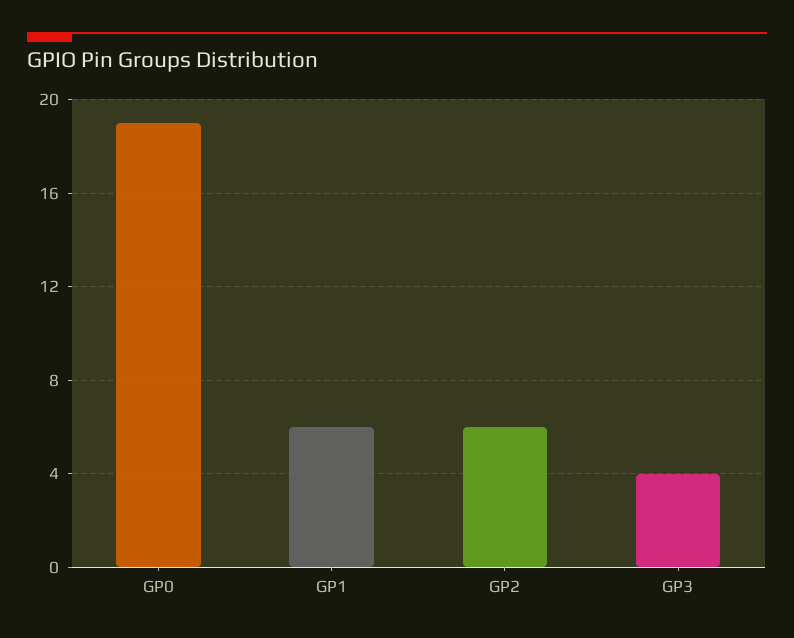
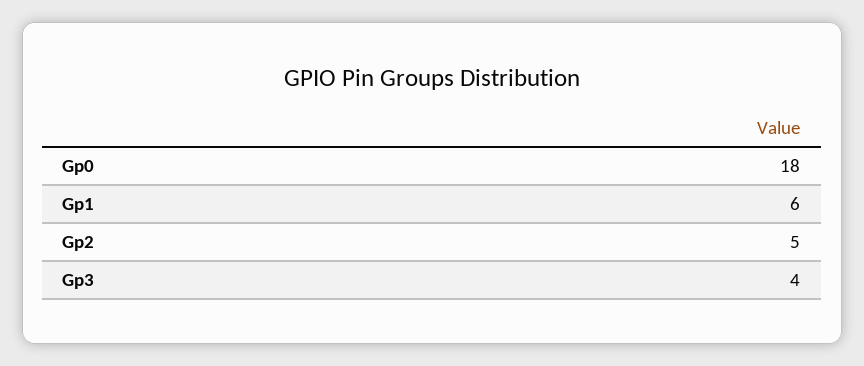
GP0: 19 -> 18
GP2: 6 -> 5

